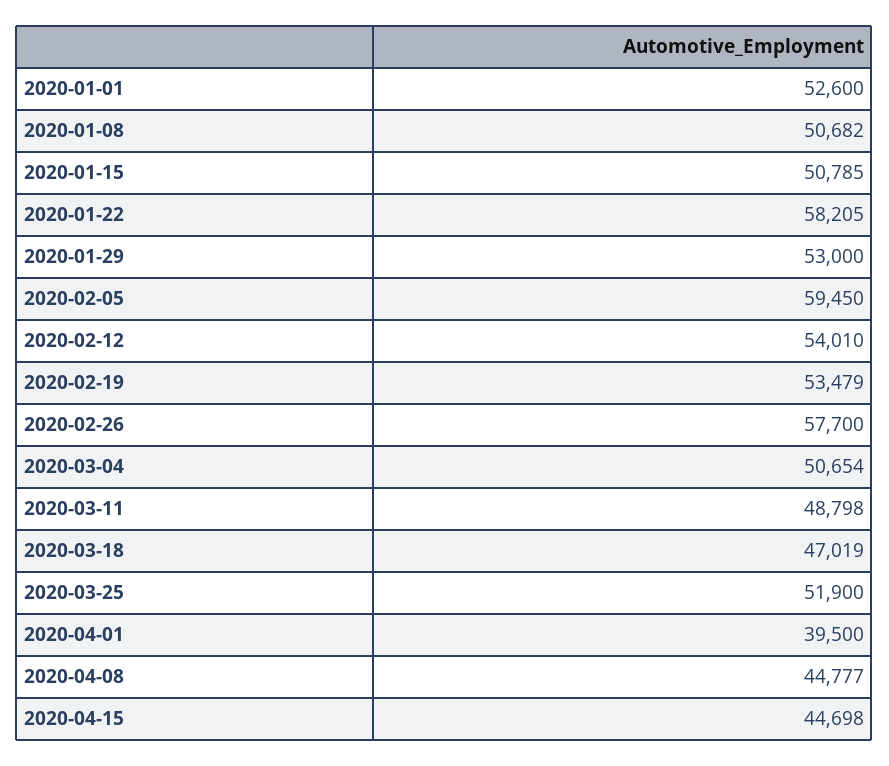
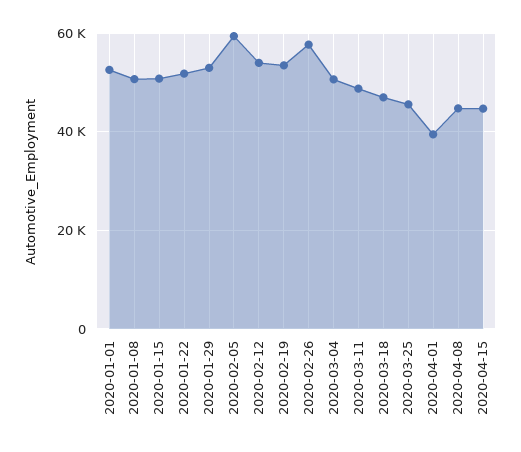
2020-01-22: 58205 -> 52000
2020-03-25: 51900 -> 46000

